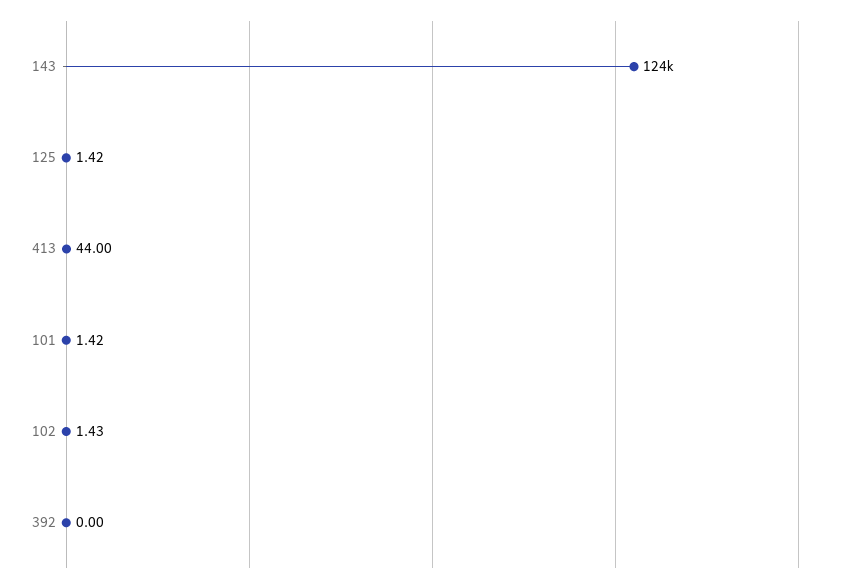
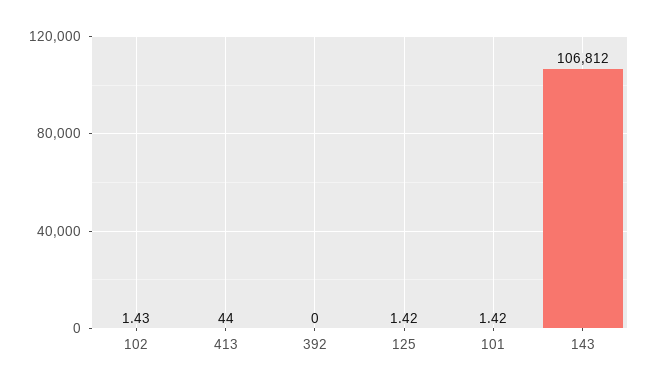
143: 124000 -> 106812

